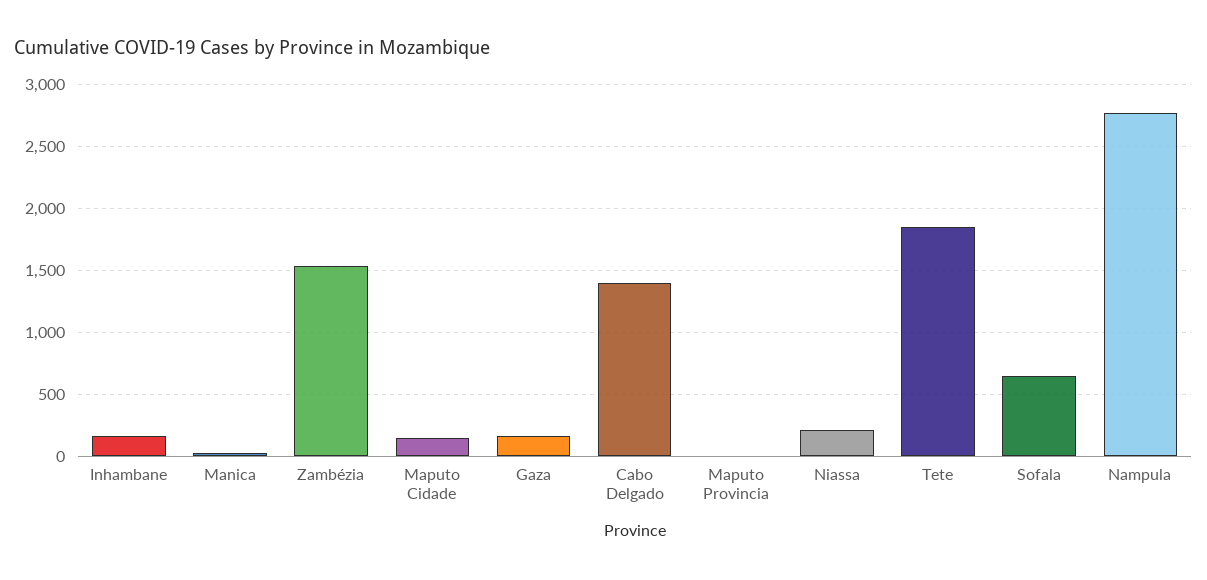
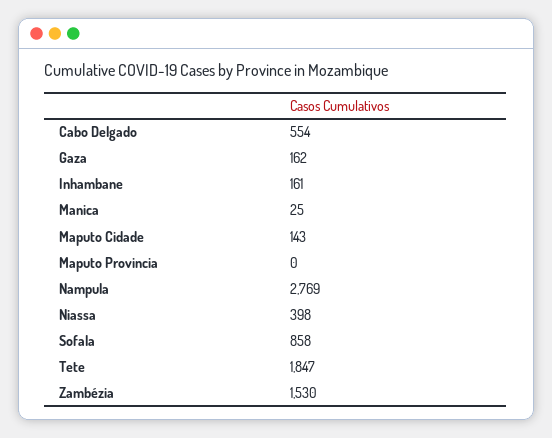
Cabo Delgado: 1400 -> 554
Niassa: 200 -> 398
Sofala: 650 -> 858

